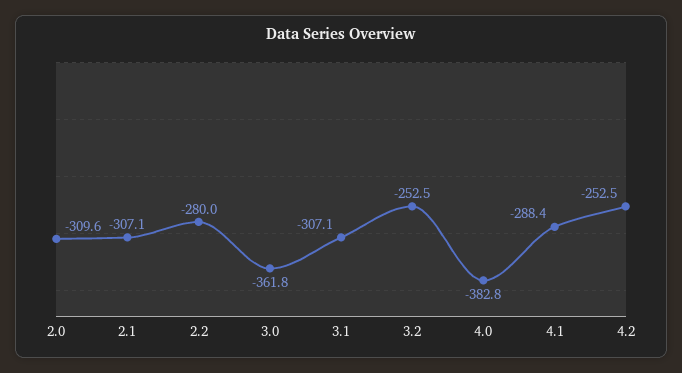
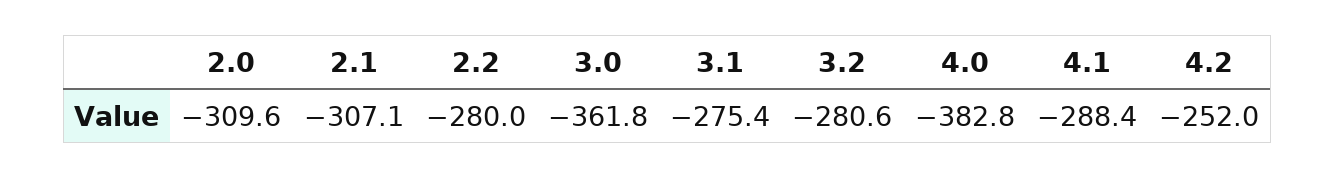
3.1: -307.1 -> -275.4
3.2: -252.5 -> -280.6
4.2: -252.5 -> -252

